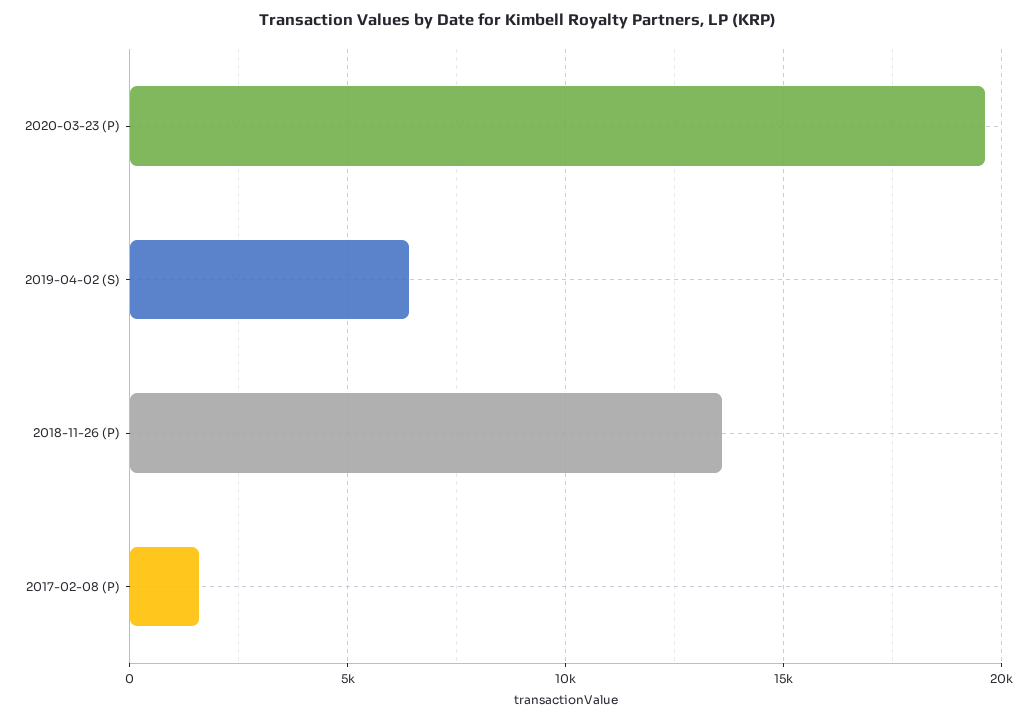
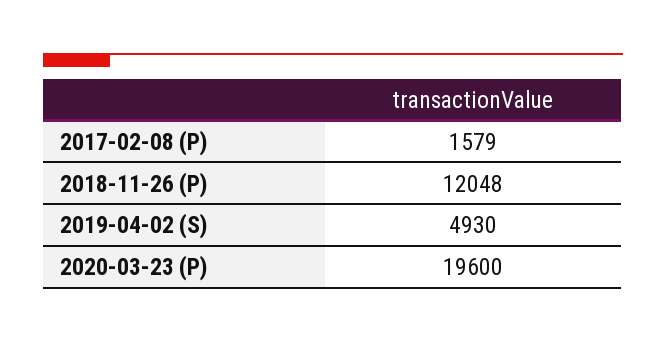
2019-04-02 (S): 6500 -> 4930
2018-11-26 (P): 13500 -> 12048

